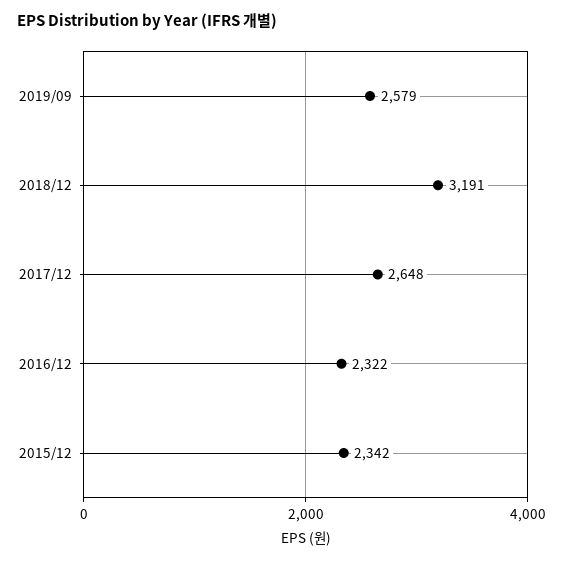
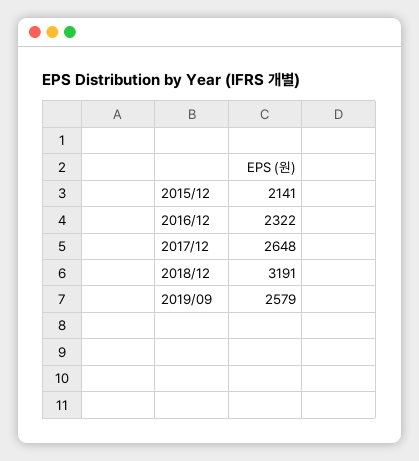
2015/12: 2342 -> 2141

